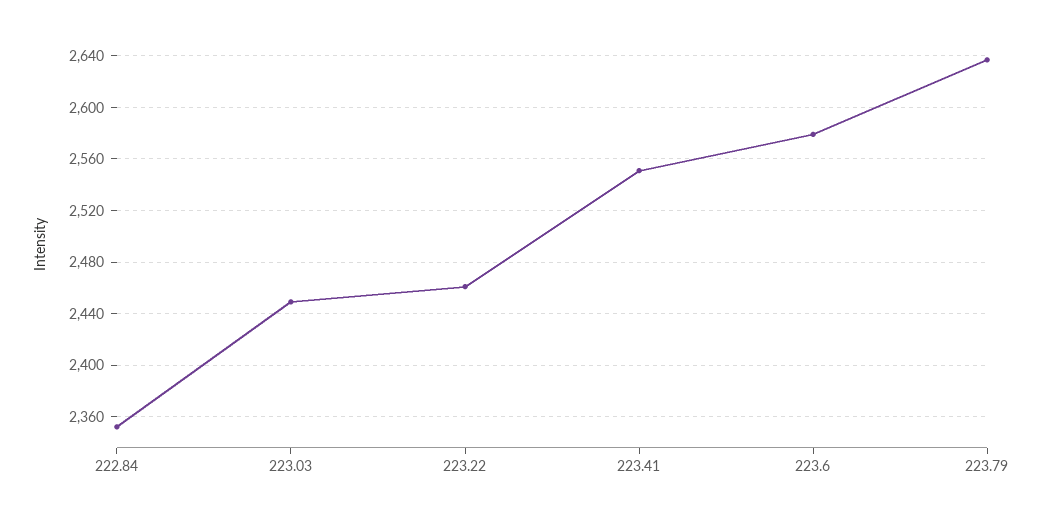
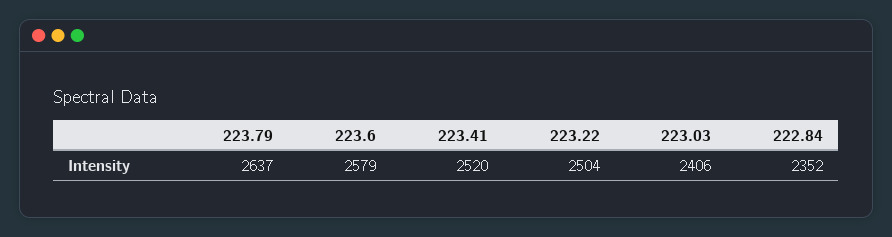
223.03: 2450 -> 2406
223.22: 2460 -> 2504
223.41: 2550 -> 2520

